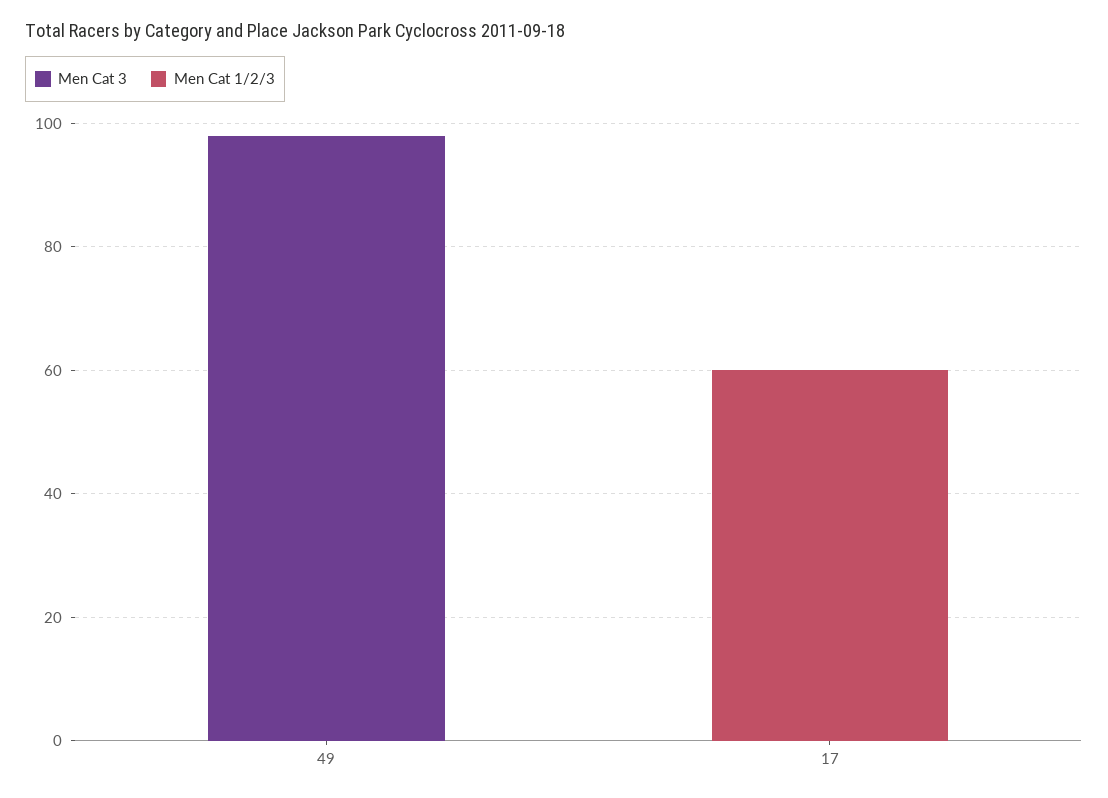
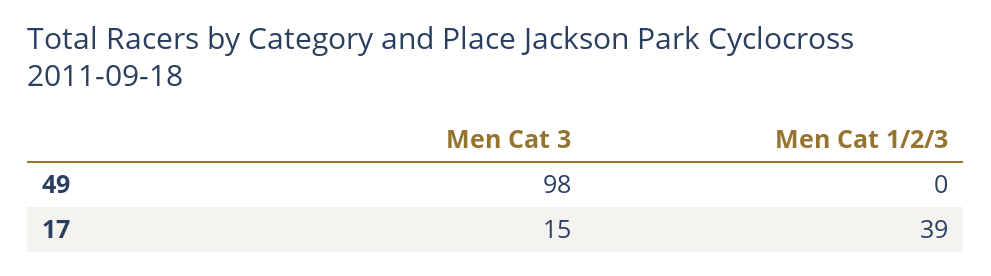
Men Cat 3, 17: 0 -> 15
Men Cat 1/2/3, 17: 60 -> 39

